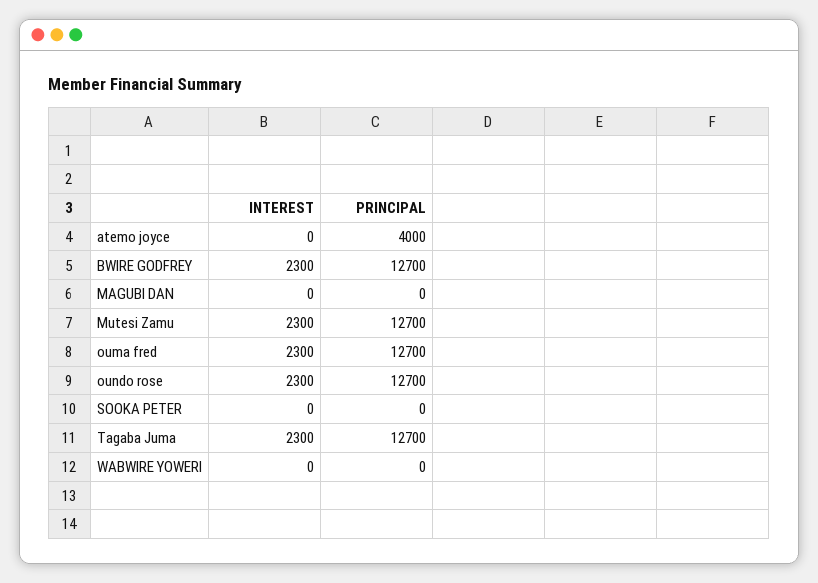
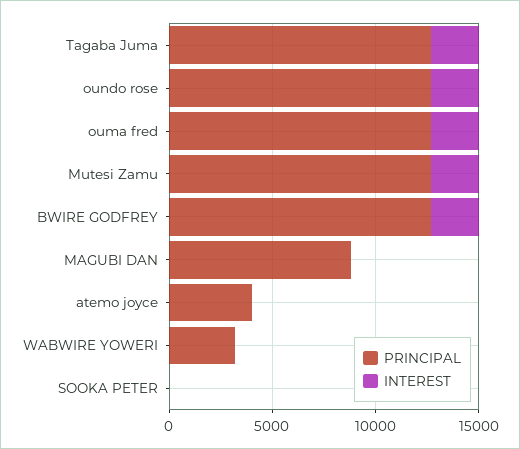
PRINCIPAL, MAGUBI DAN: 0 -> 9000
PRINCIPAL, WABWIRE YOWERI: 0 -> 3000

